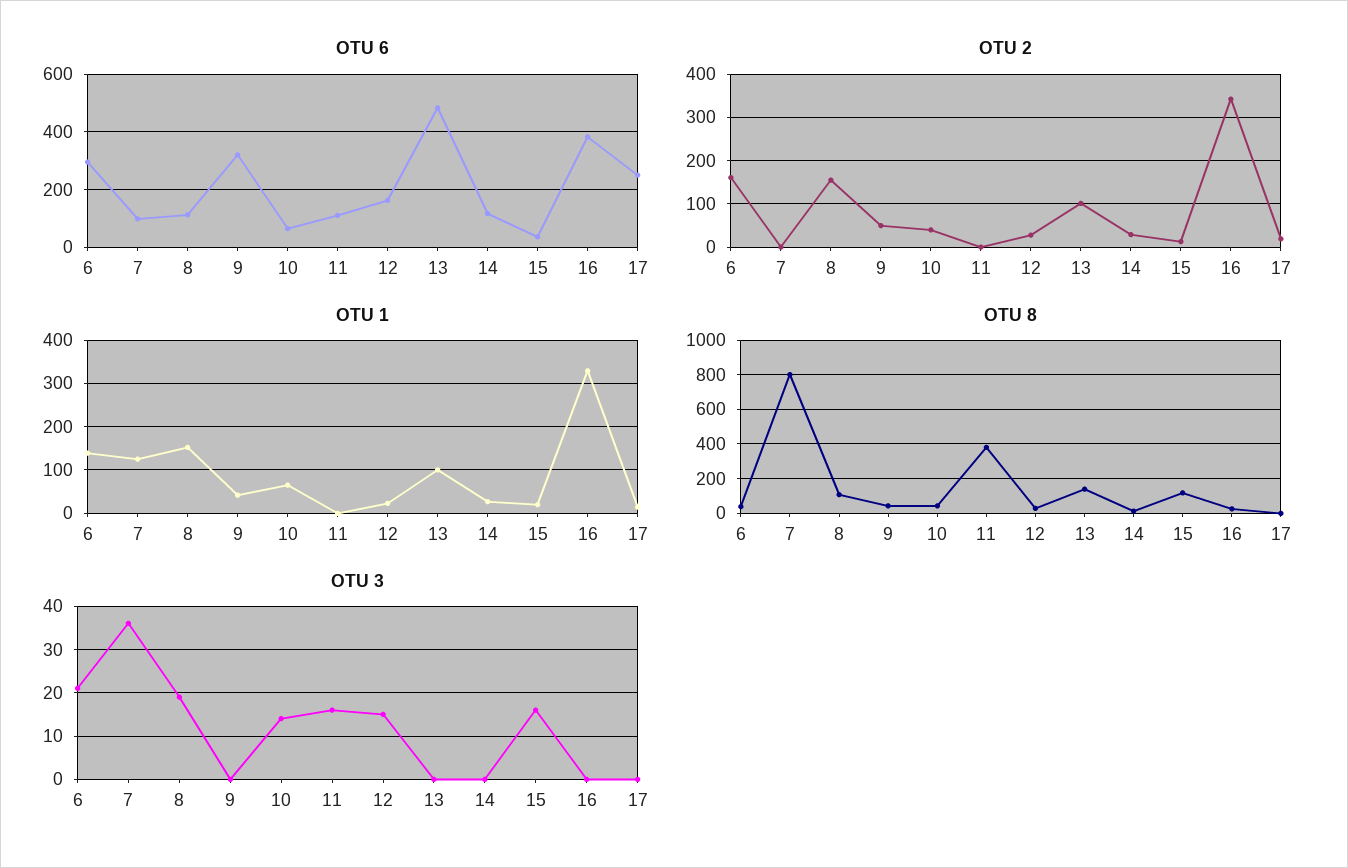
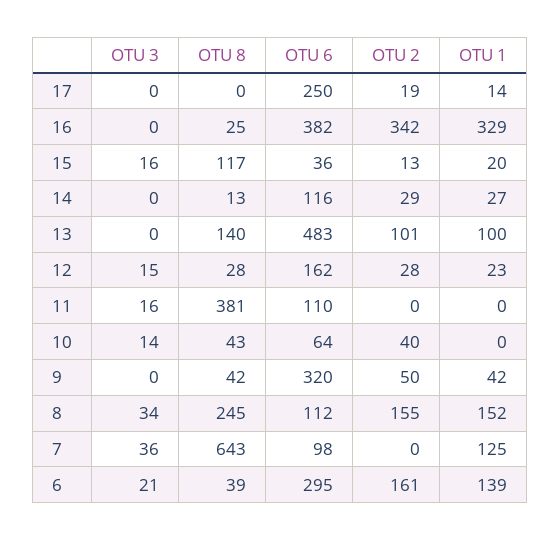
OTU 1, 10: 60 -> 0
OTU 8, 7: 800 -> 643
OTU 8, 8: 100 -> 245
OTU 3, 8: 20 -> 34

